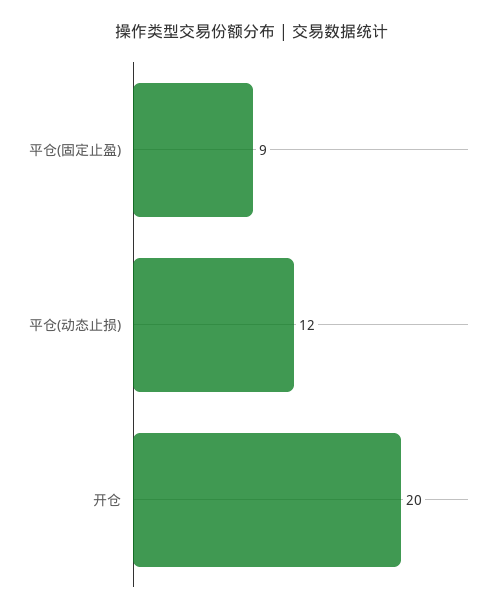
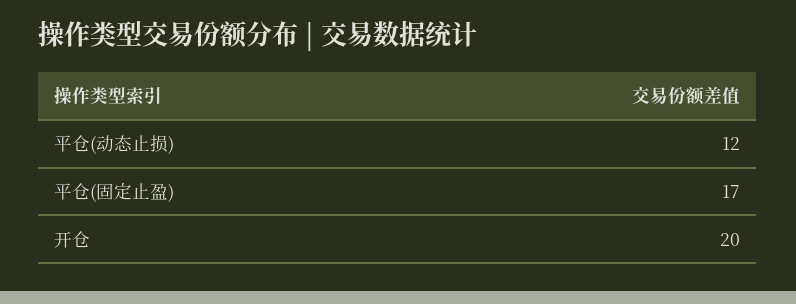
平仓(固定止盈): 9 -> 17

